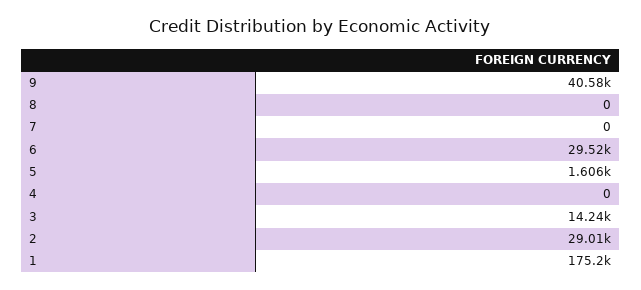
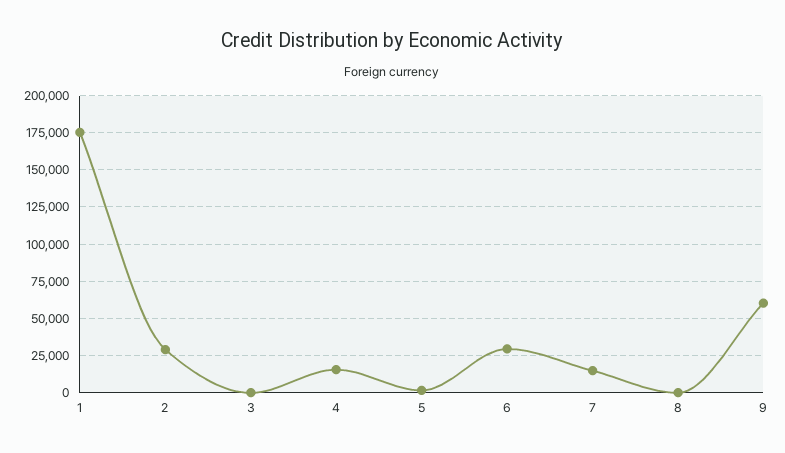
9: 40580 -> 60000
7: 0 -> 15000
4: 0 -> 15000
3: 14240 -> 0

